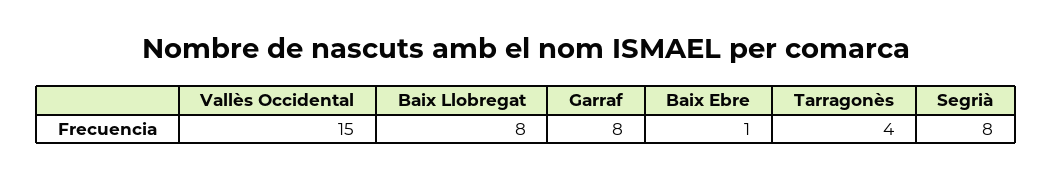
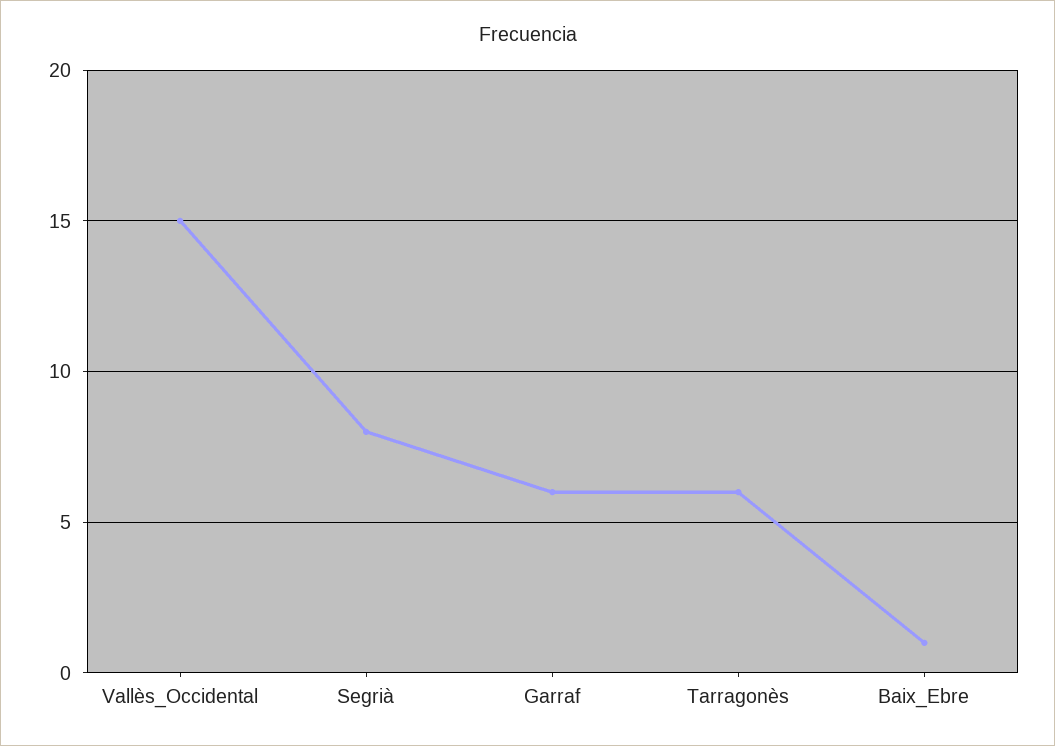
Baix Llobregat: 8 -> none
Garraf: 8 -> 6
Tarragonès: 4 -> 6

